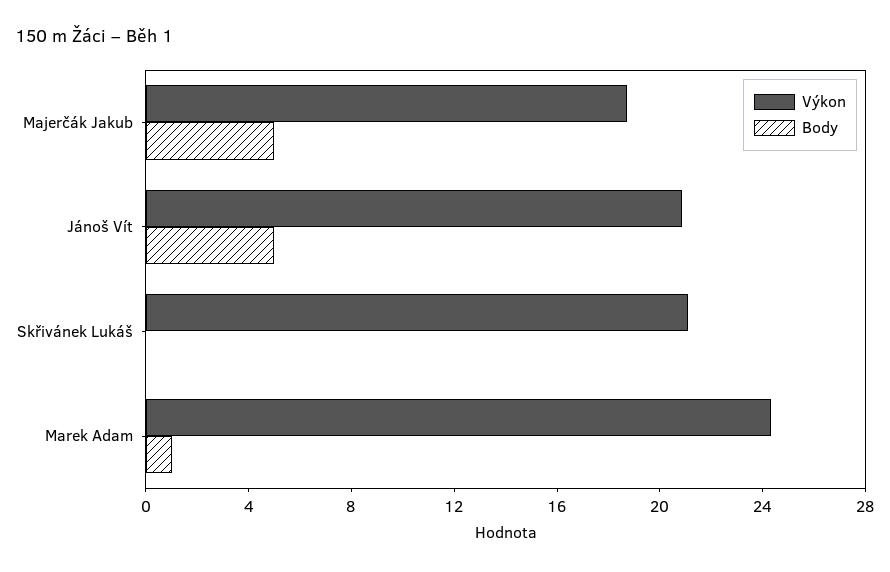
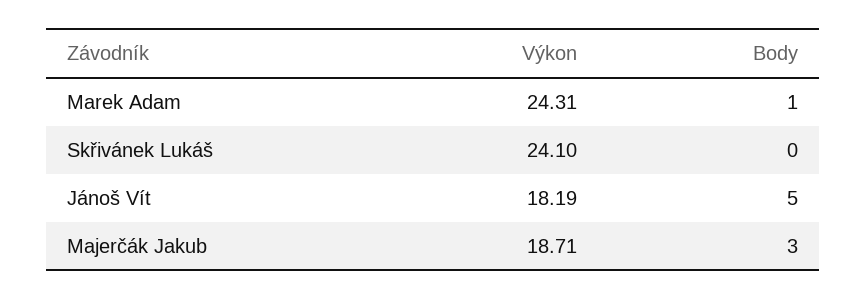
Body, Majerčák Jakub: 5 -> 3
Výkon, Jánoš Vít: 21 -> 18.19
Výkon, Skřivánek Lukáš: 21 -> 24.1

